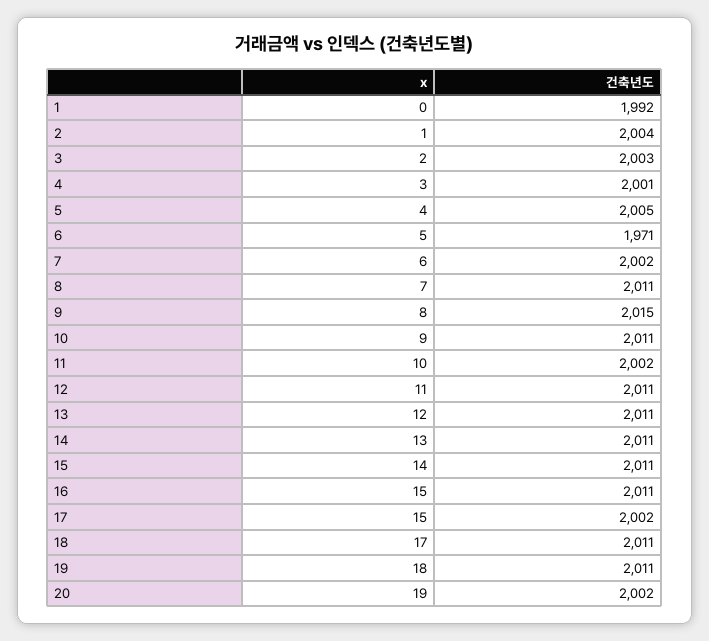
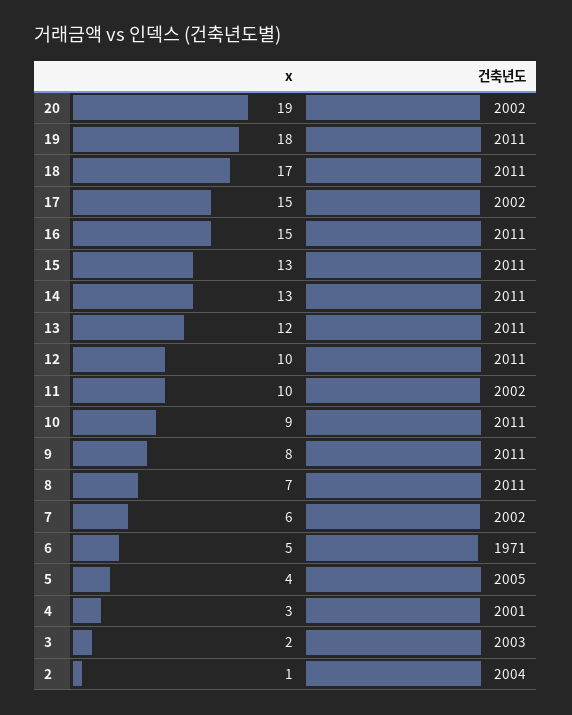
x, 1: 0 -> none
건축년도, 1: 1992 -> none
건축년도, 9: 2015 -> 2011
x, 12: 11 -> 10
x, 15: 14 -> 13

